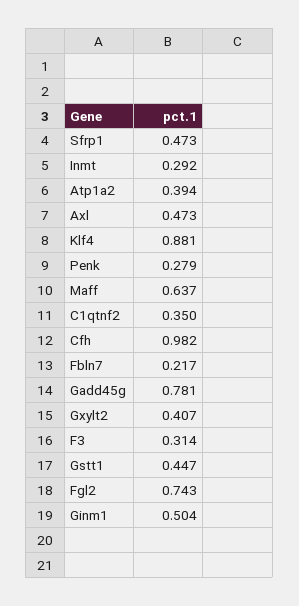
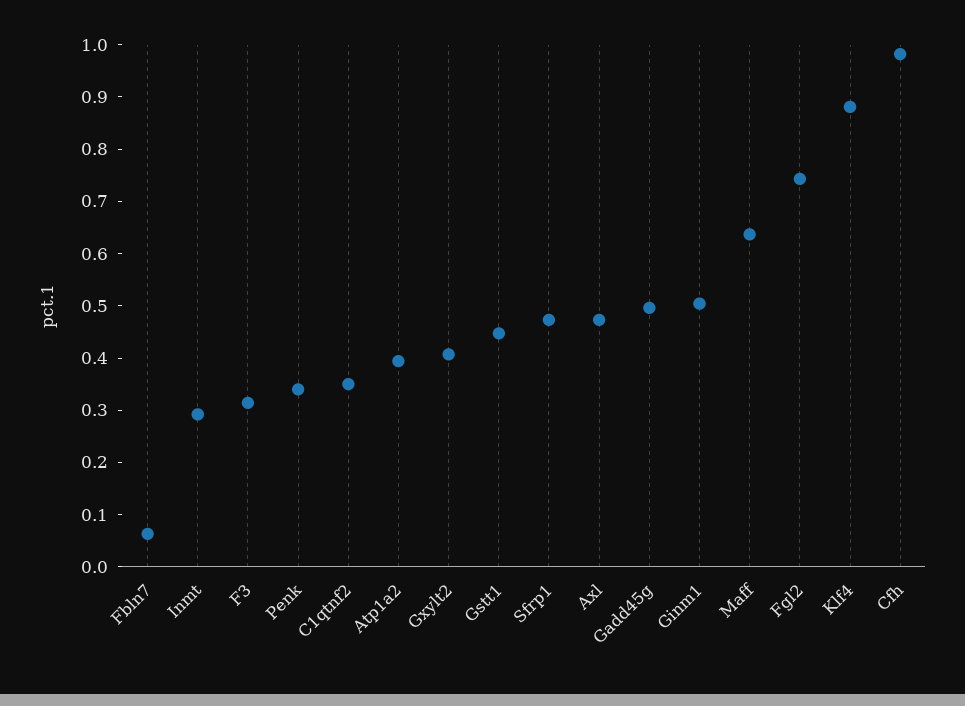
Penk: 0.279 -> 0.34
Fbln7: 0.217 -> 0.06
Gadd45g: 0.781 -> 0.5

